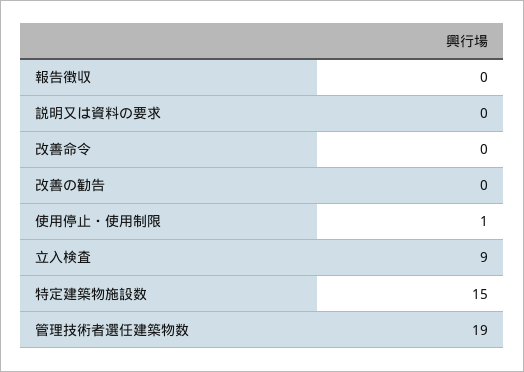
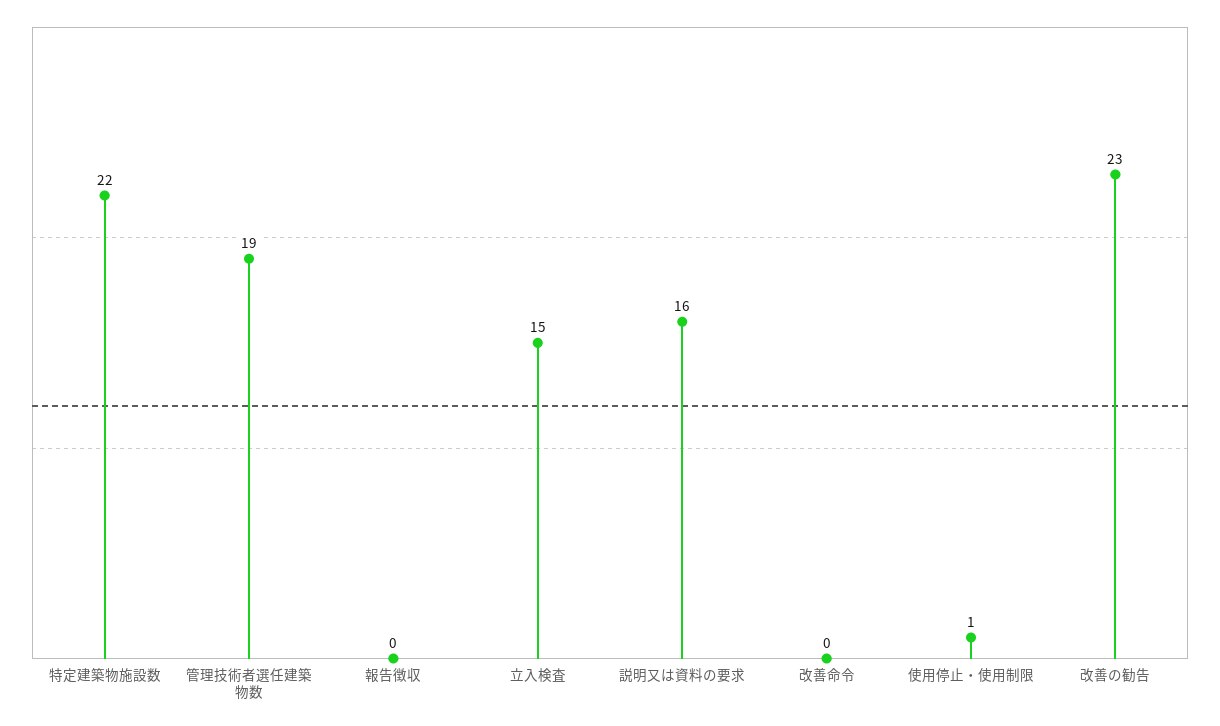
説明又は資料の要求: 0 -> 16
改善の勧告: 0 -> 23
立入検査: 9 -> 15
特定建築物施設数: 15 -> 22

